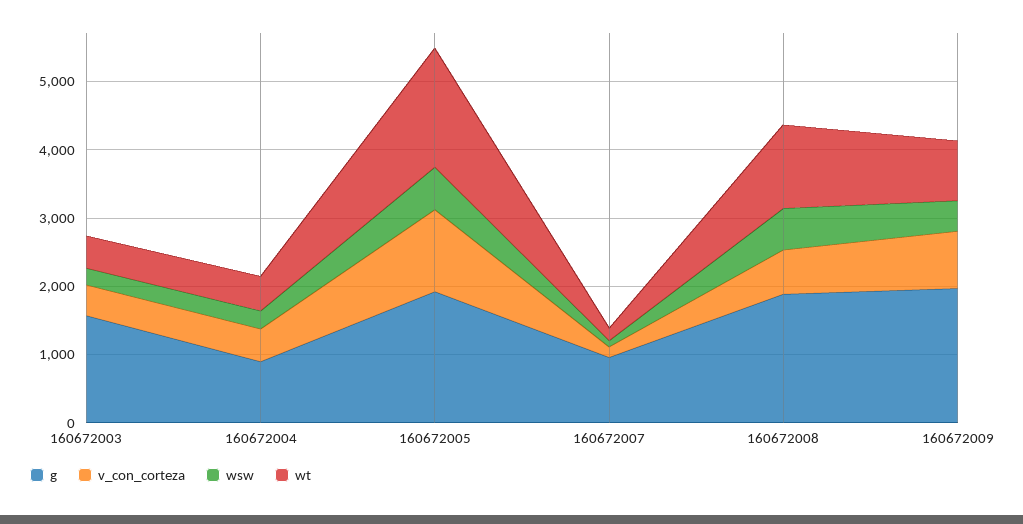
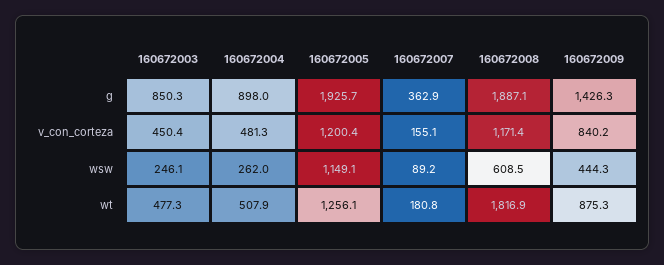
g, 160672003: 1600 -> 850.3
wsw, 160672005: 600 -> 1149.1
wt, 160672005: 1800 -> 1256.1
g, 160672007: 1000 -> 362.9
v_con_corteza, 160672008: 600 -> 1171.4
wt, 160672008: 1200 -> 1816.9
g, 160672009: 2000 -> 1426.3

